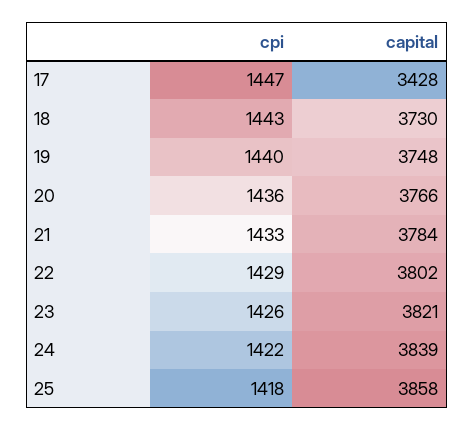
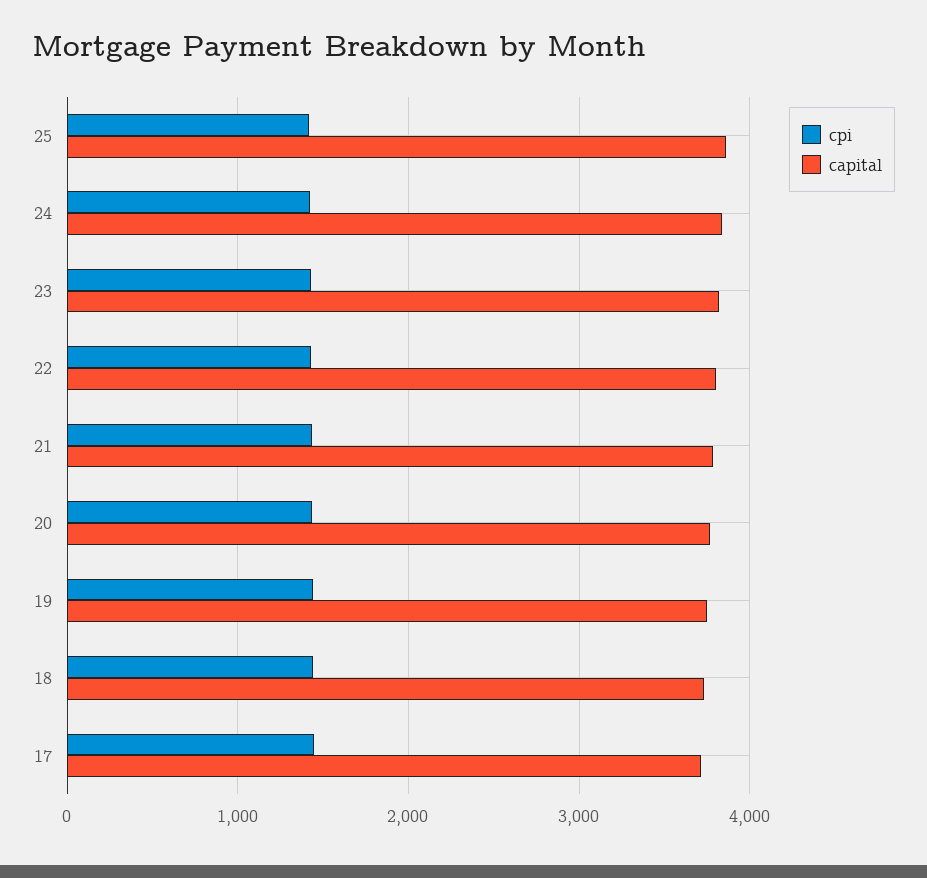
capital, 17: 3428 -> 3700

